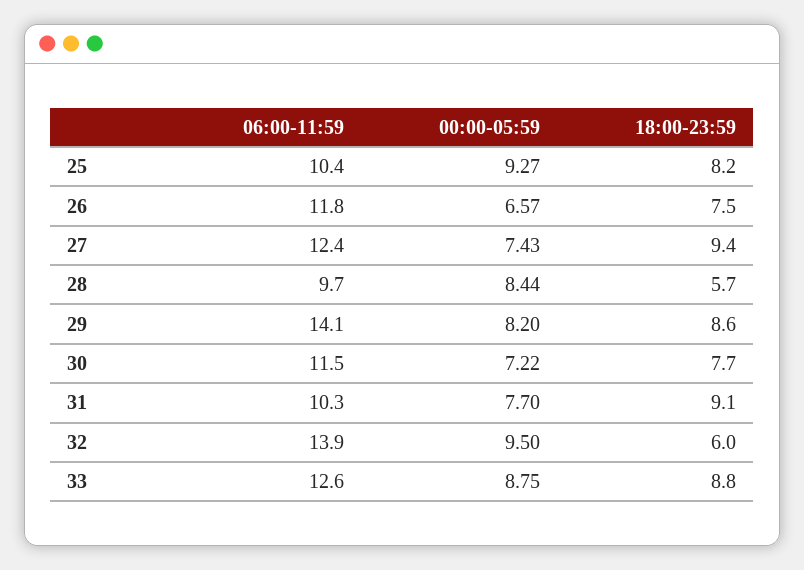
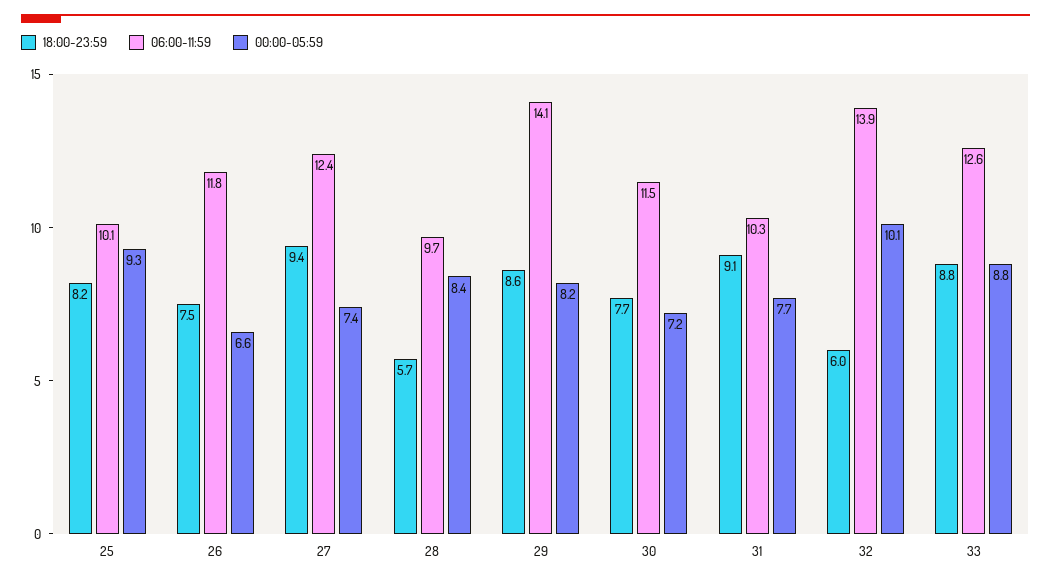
06:00-11:59, 25: 10.4 -> 10.1
00:00-05:59, 32: 9.5 -> 10.1

